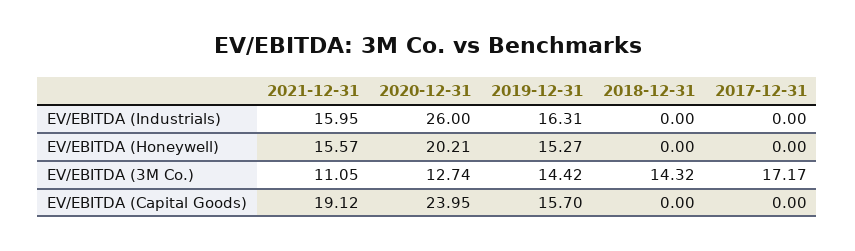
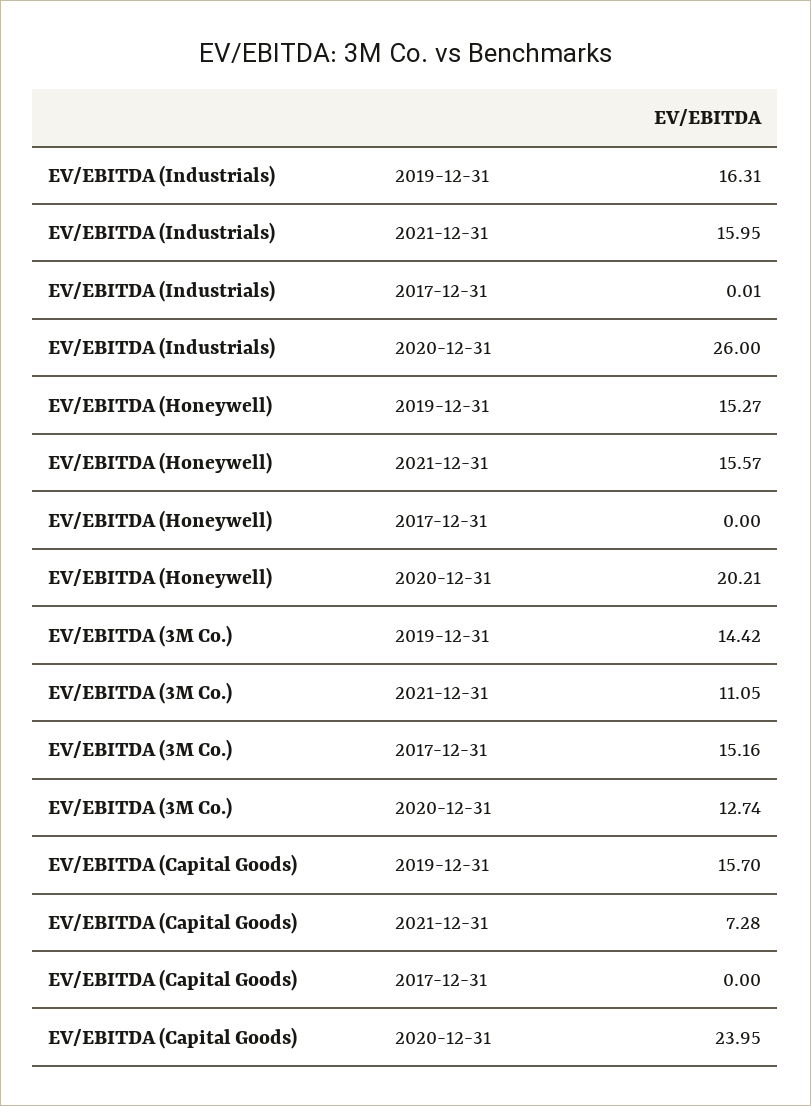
2018-12-31, EV/EBITDA (Industrials): 0 -> none
2017-12-31, EV/EBITDA (Industrials): 0 -> 0.01
2018-12-31, EV/EBITDA (Honeywell): 0 -> none
2018-12-31, EV/EBITDA (3M Co.): 14.32 -> none
2017-12-31, EV/EBITDA (3M Co.): 17.17 -> 15.16
2021-12-31, EV/EBITDA (Capital Goods): 19.12 -> 7.28
2018-12-31, EV/EBITDA (Capital Goods): 0 -> none

